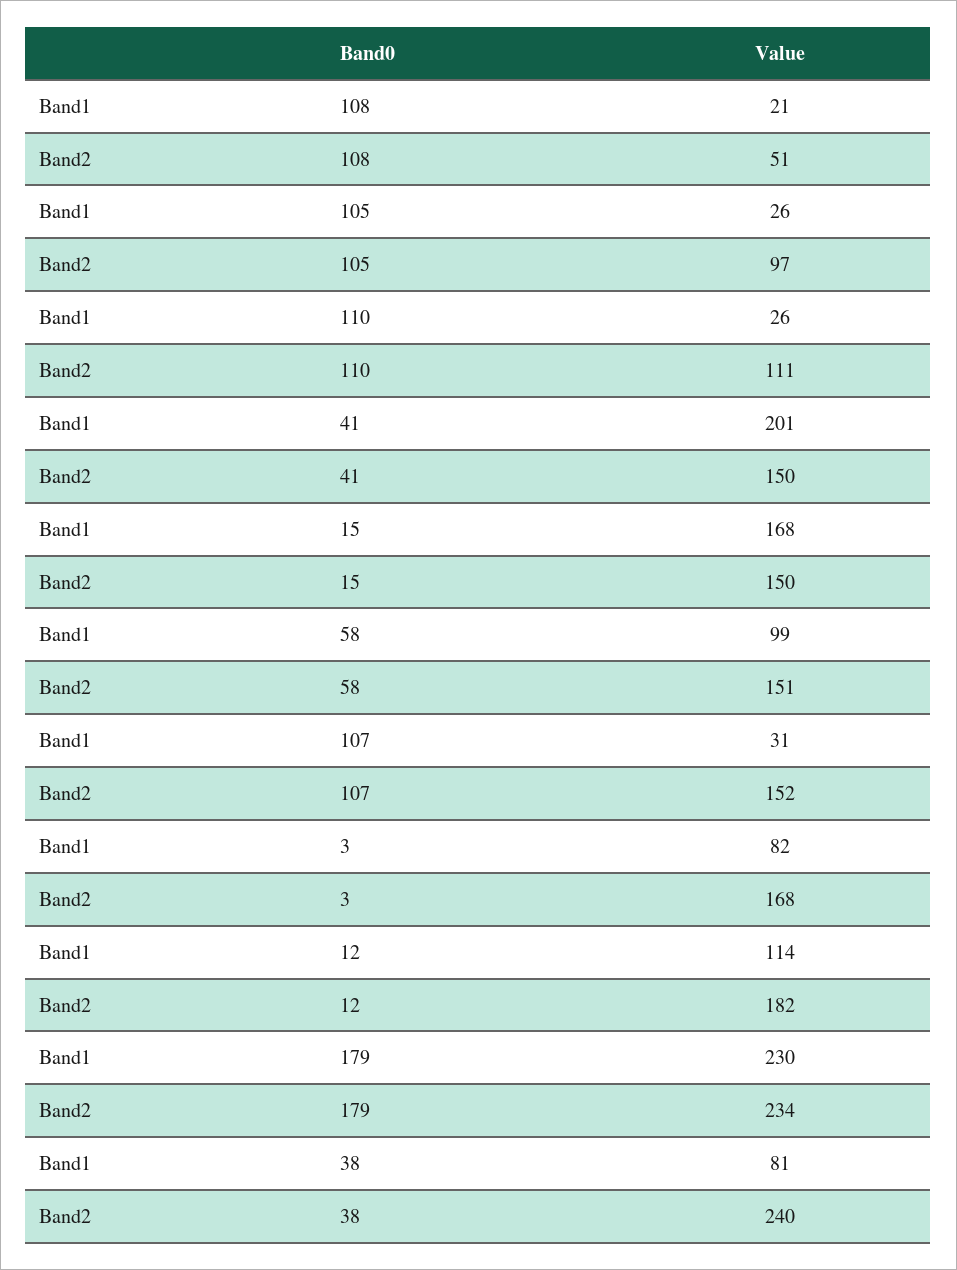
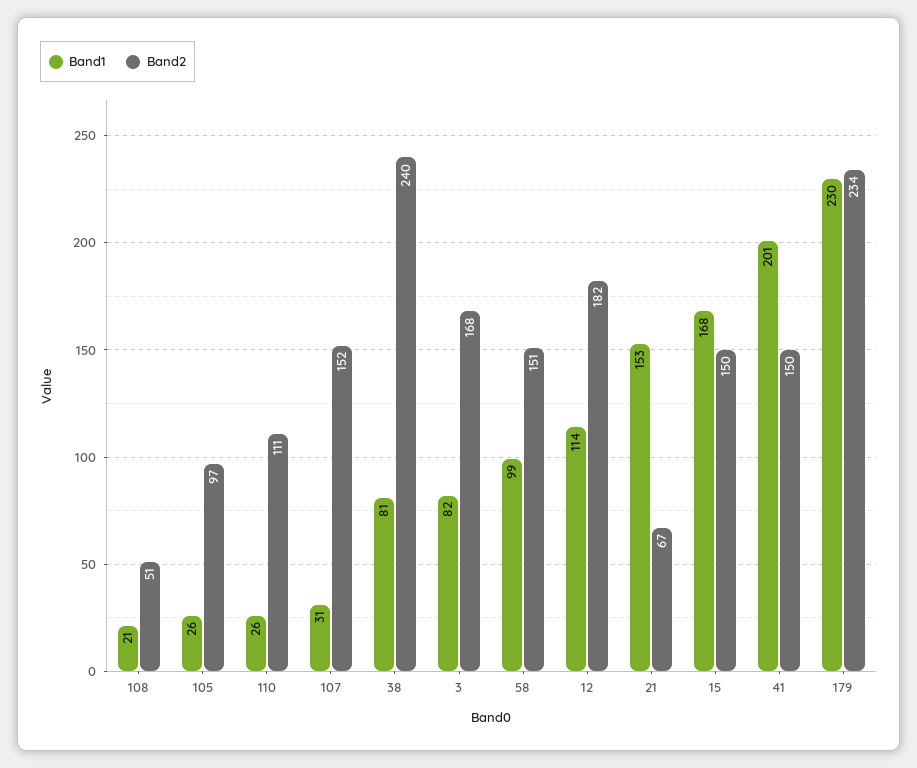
Band1, 21: none -> 153
Band2, 21: none -> 67

